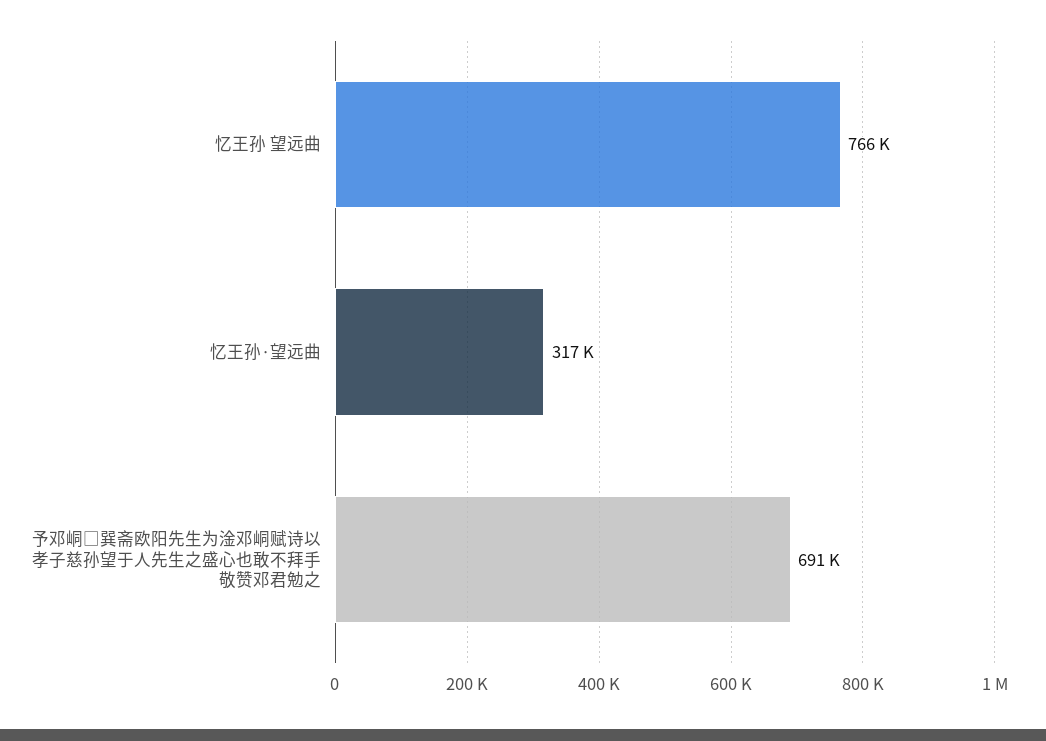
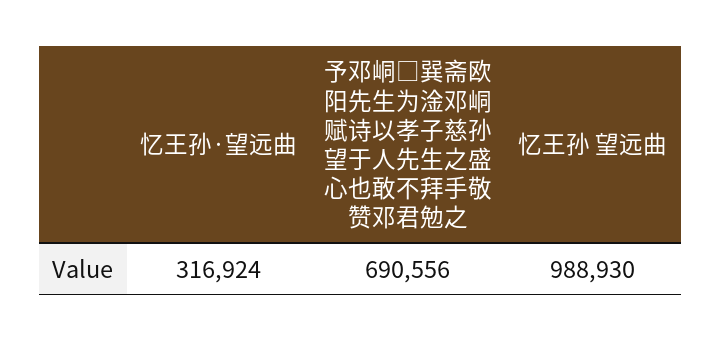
忆王孙 望远曲: 766000 -> 988930

